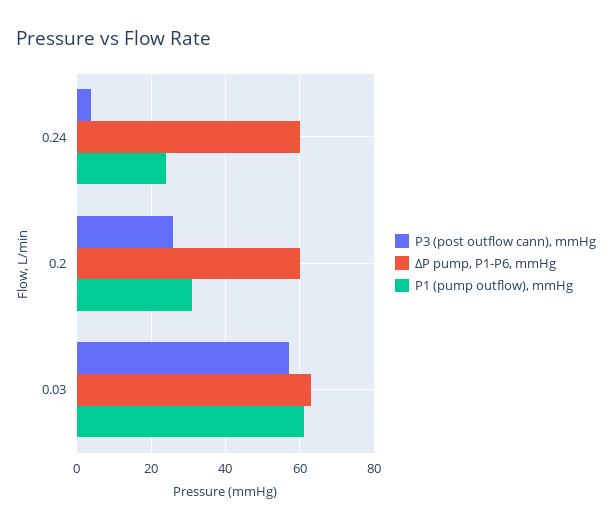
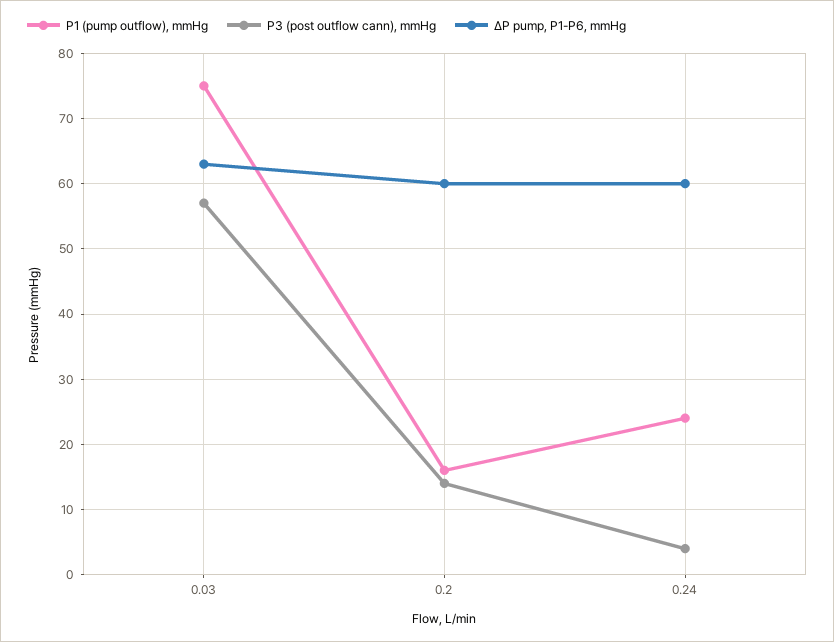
P3 (post outflow cann), mmHg, 0.2: 25 -> 14
P1 (pump outflow), mmHg, 0.2: 30 -> 16
P1 (pump outflow), mmHg, 0.03: 60 -> 75

